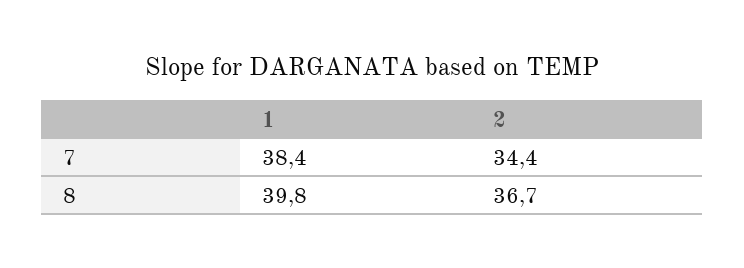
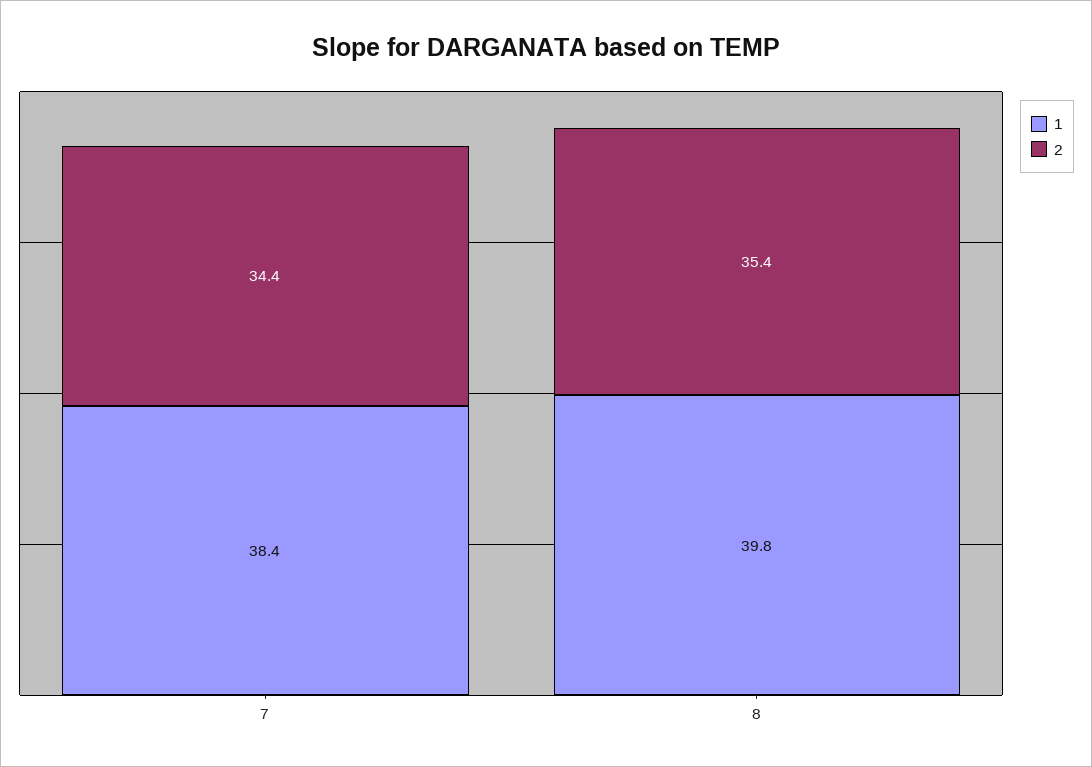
2, 8: 36.7 -> 35.4

